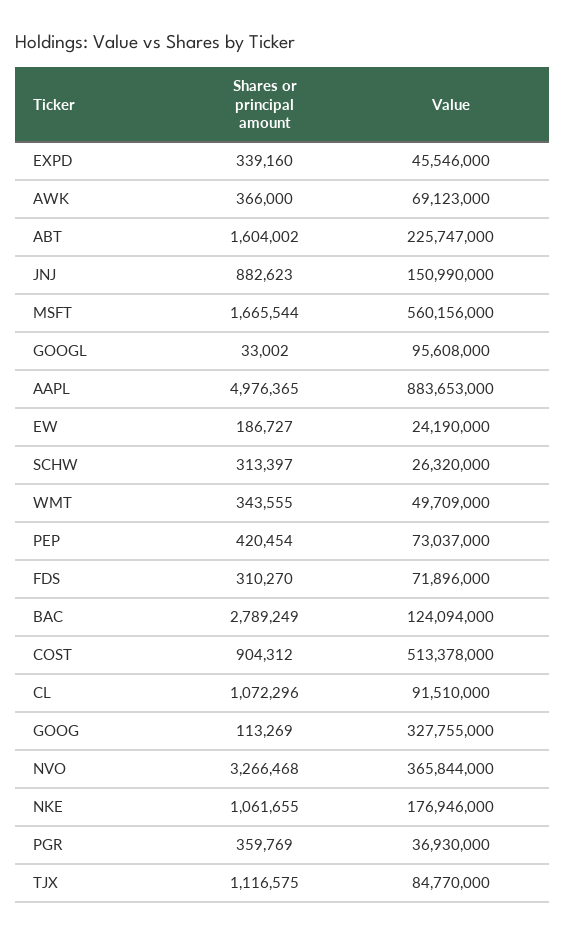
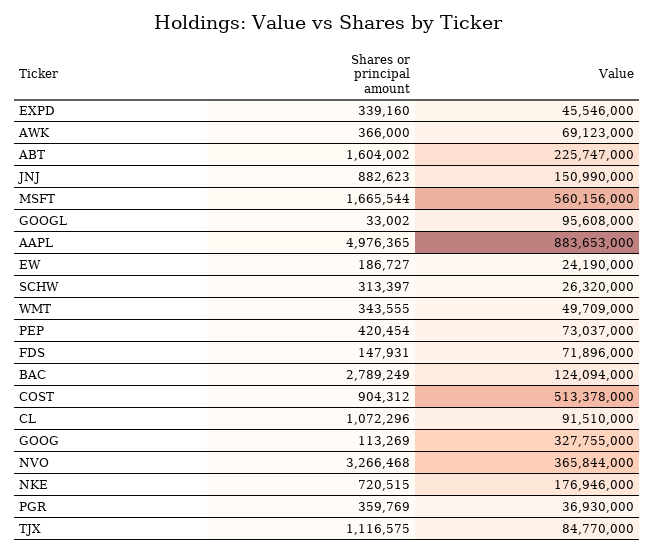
Shares or principal amount, FDS: 310270 -> 147931
Shares or principal amount, NKE: 1061655 -> 720515

